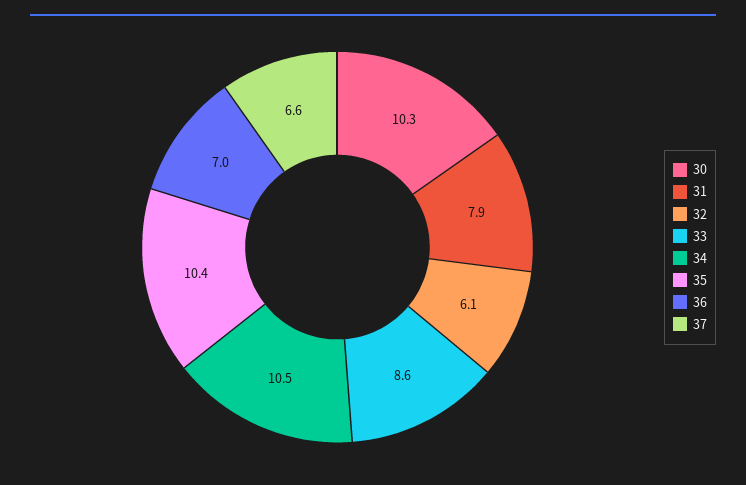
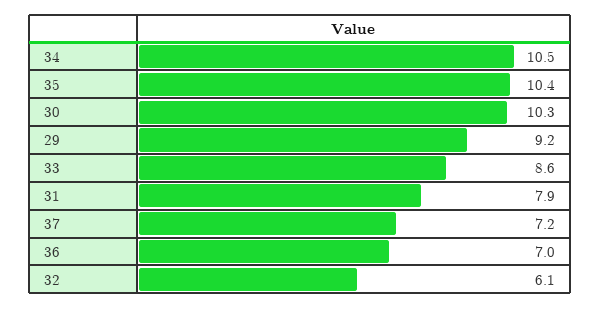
37: 6.6 -> 7.2
29: none -> 9.2

